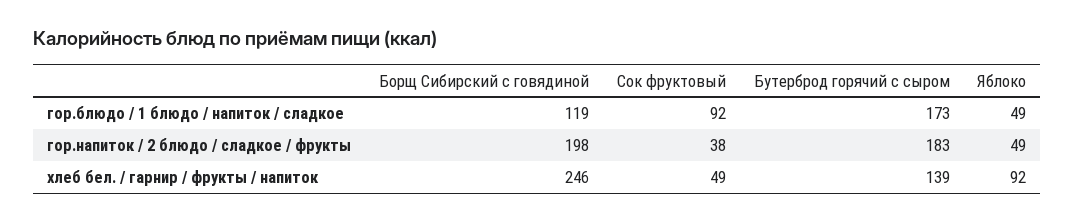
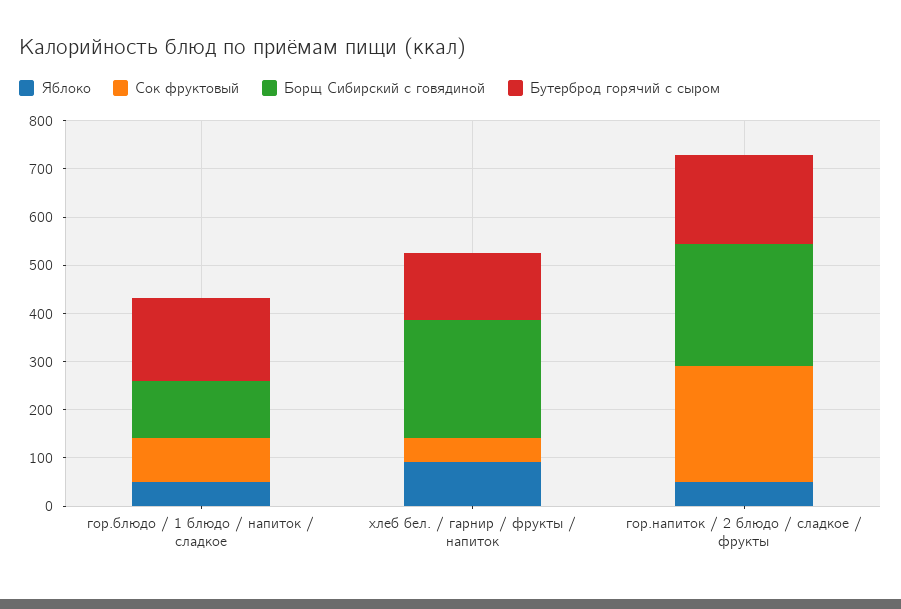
Борщ Сибирский с говядиной, гор.напиток / 2 блюдо / сладкое / фрукты: 198 -> 260
Сок фруктовый, гор.напиток / 2 блюдо / сладкое / фрукты: 38 -> 240

